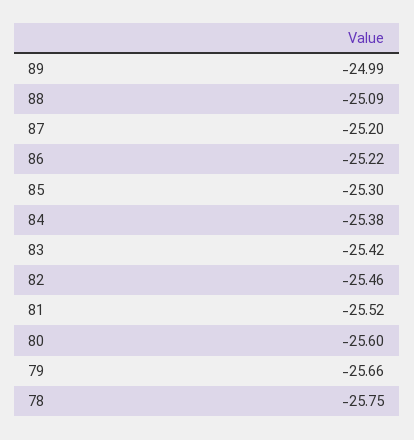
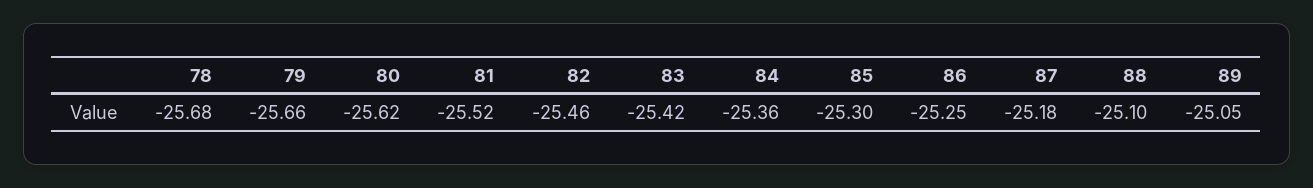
89: -24.99 -> -25.05
88: -25.09 -> -25.1
87: -25.2 -> -25.18
86: -25.22 -> -25.25
84: -25.38 -> -25.36
80: -25.6 -> -25.62
78: -25.75 -> -25.68

